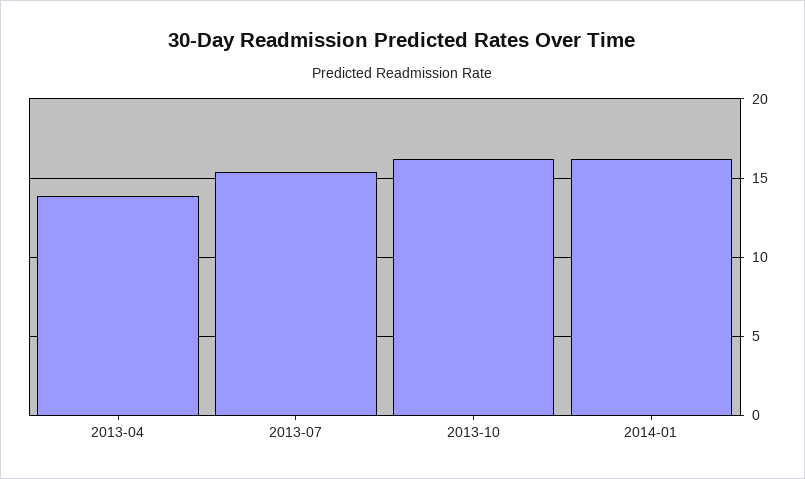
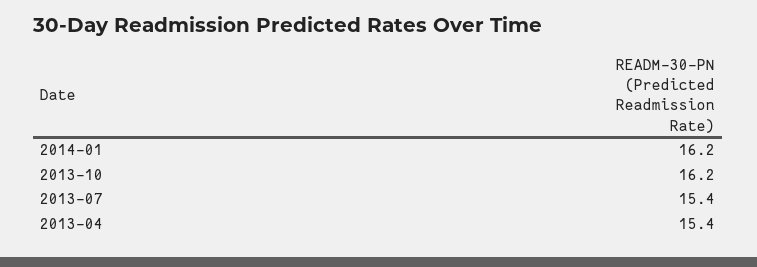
2013-04: 14 -> 15.4

